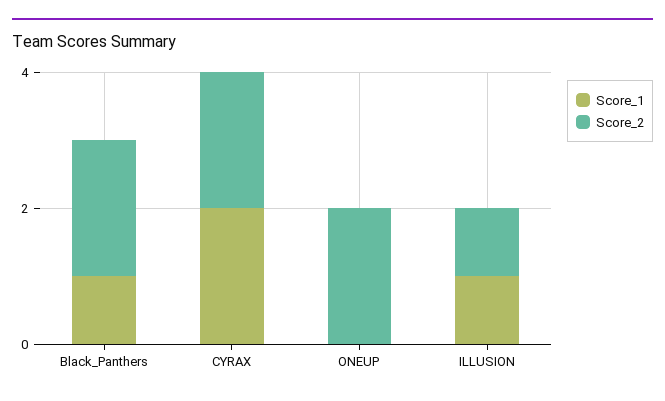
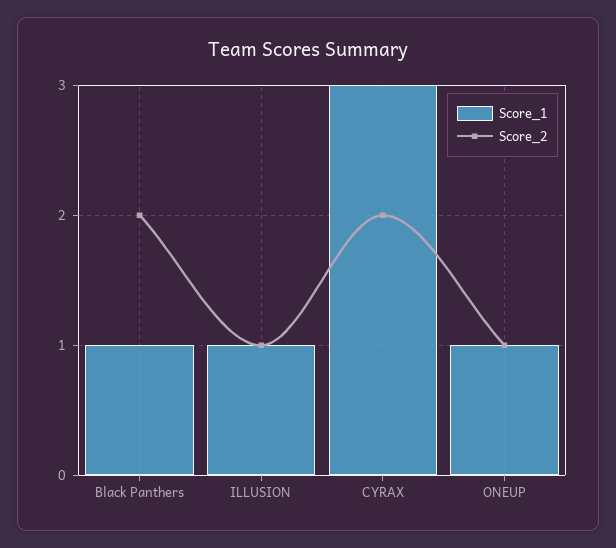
Score_1, CYRAX: 2 -> 3
Score_1, ONEUP: 0 -> 1
Score_2, ONEUP: 2 -> 1

